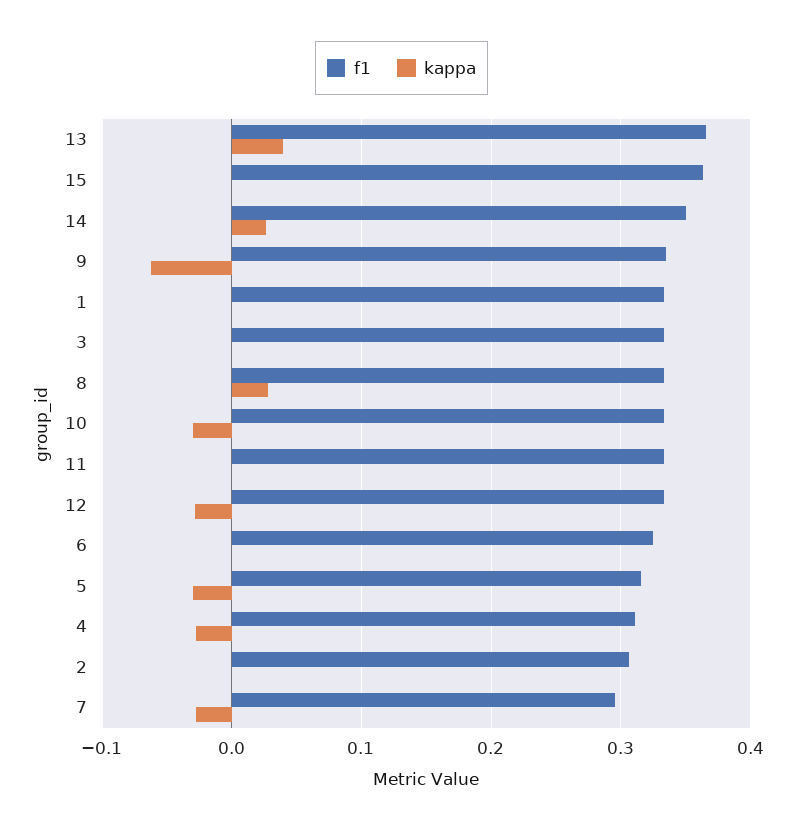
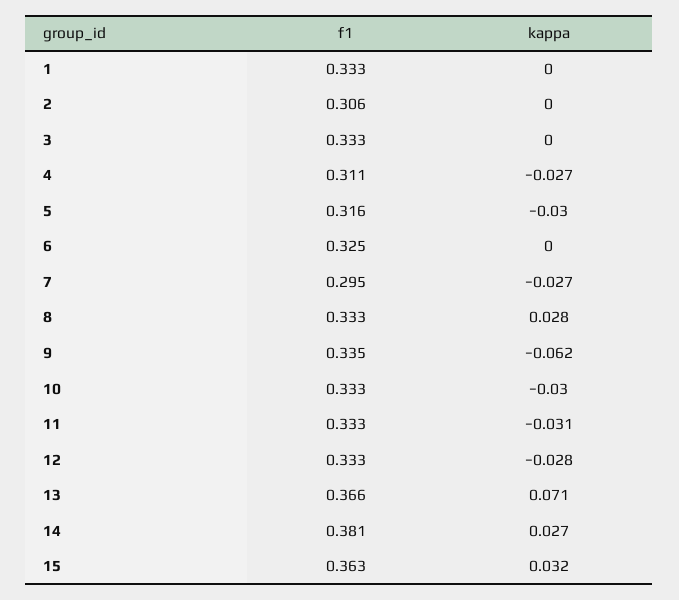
kappa, 13: 0.04 -> 0.071
kappa, 15: 0 -> 0.032
f1, 14: 0.35 -> 0.381
kappa, 11: 0 -> -0.031

